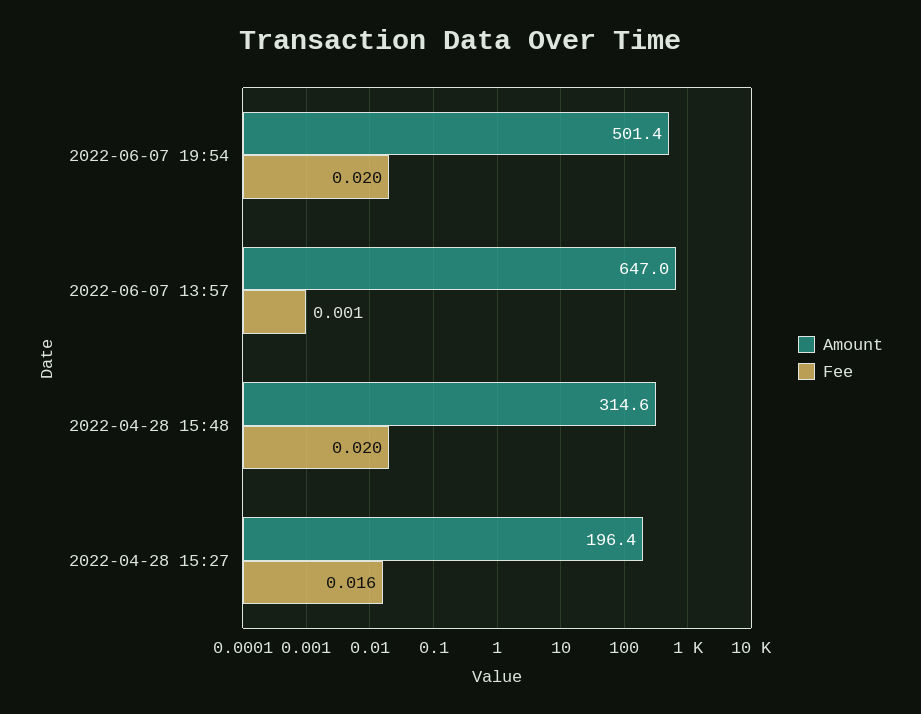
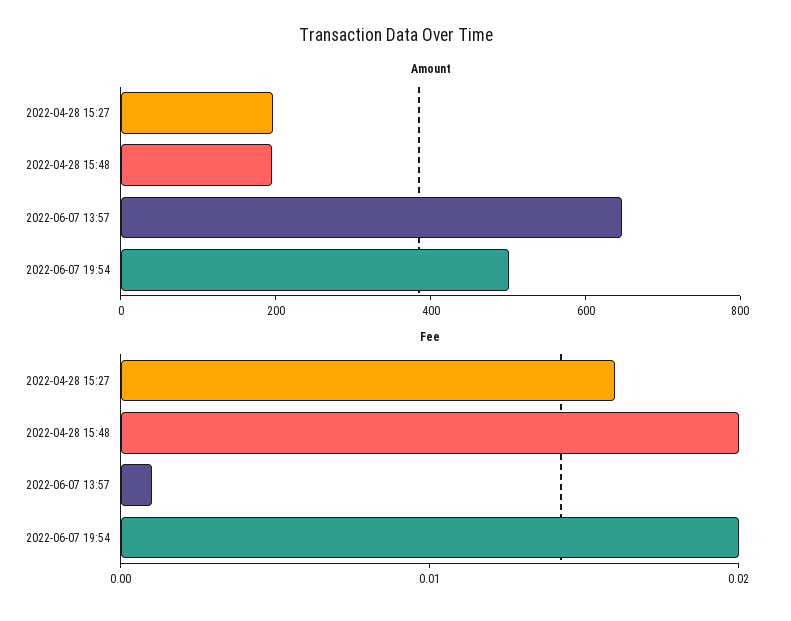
Amount, 2022-04-28 15:48: 314.6 -> 200

